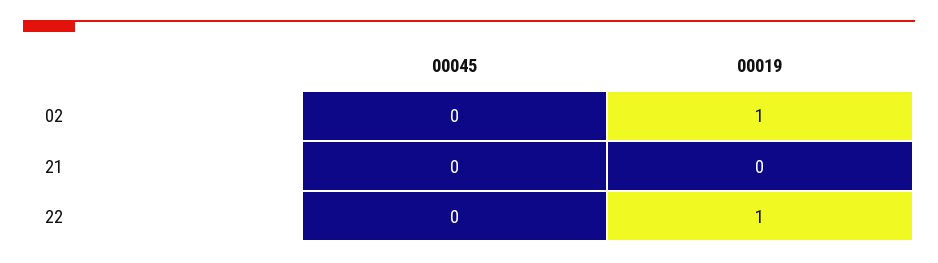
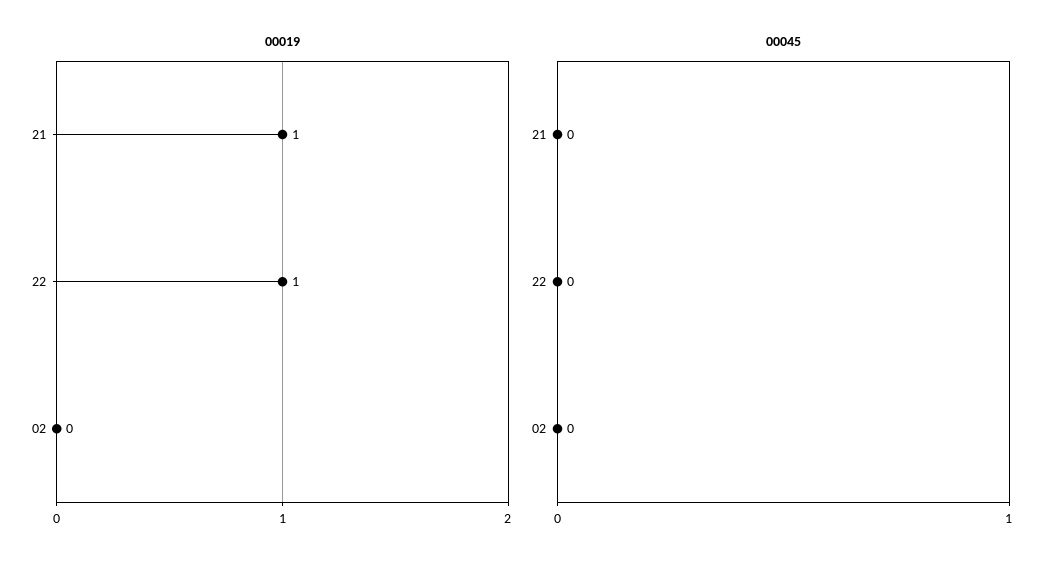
00019, 02: 1 -> 0
00019, 21: 0 -> 1

